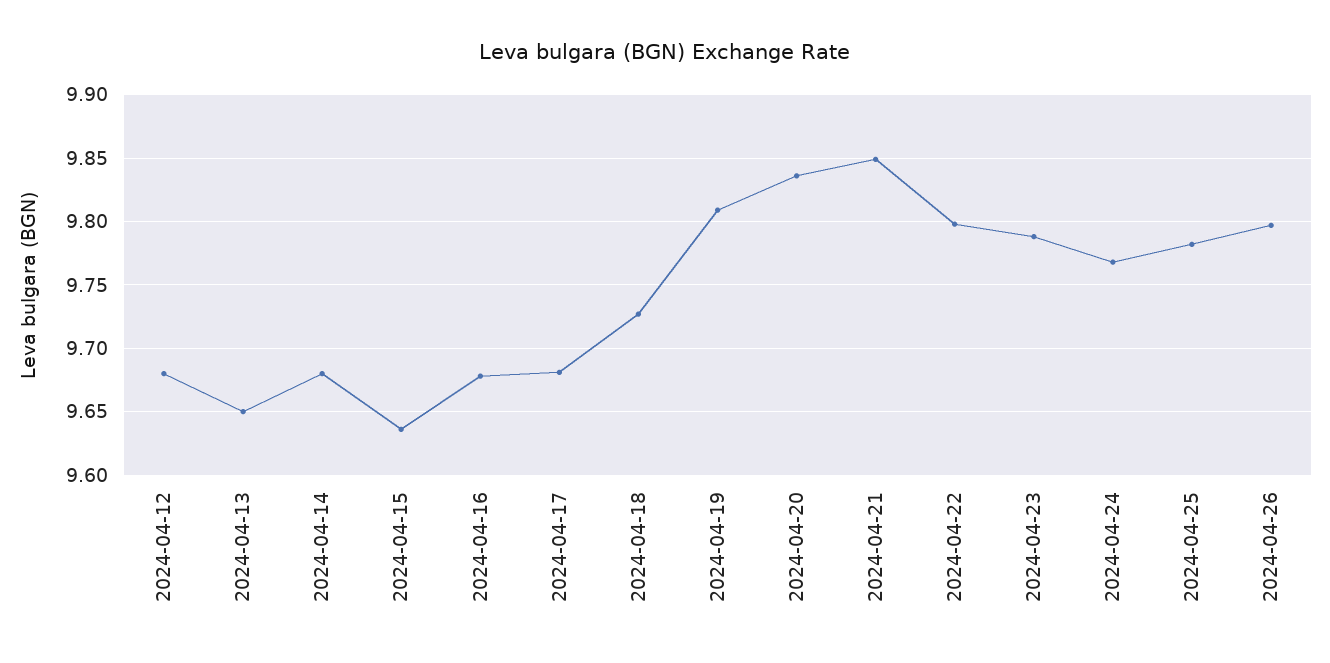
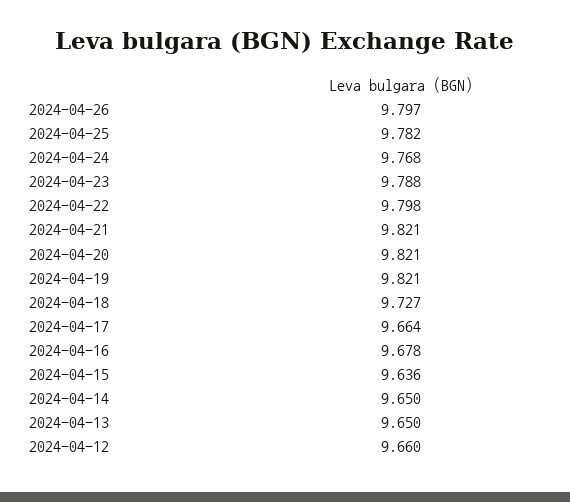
2024-04-12: 9.68 -> 9.66
2024-04-14: 9.68 -> 9.65
2024-04-17: 9.68 -> 9.664
2024-04-19: 9.81 -> 9.821
2024-04-20: 9.835 -> 9.821
2024-04-21: 9.85 -> 9.821

